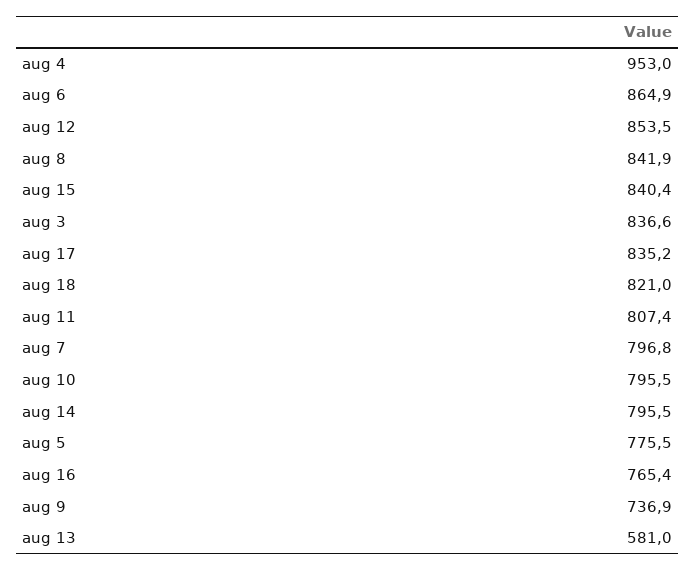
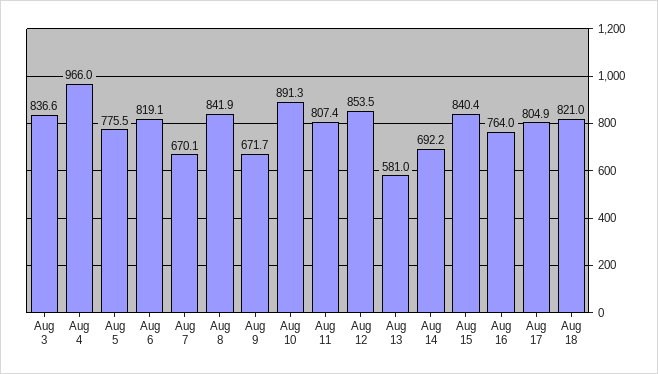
aug 4: 953 -> 966
aug 6: 864.9 -> 819.1
aug 17: 835.2 -> 804.9
aug 7: 796.8 -> 670.1
aug 10: 795.5 -> 891.3
aug 14: 795.5 -> 692.2
aug 16: 765.4 -> 764
aug 9: 736.9 -> 671.7

